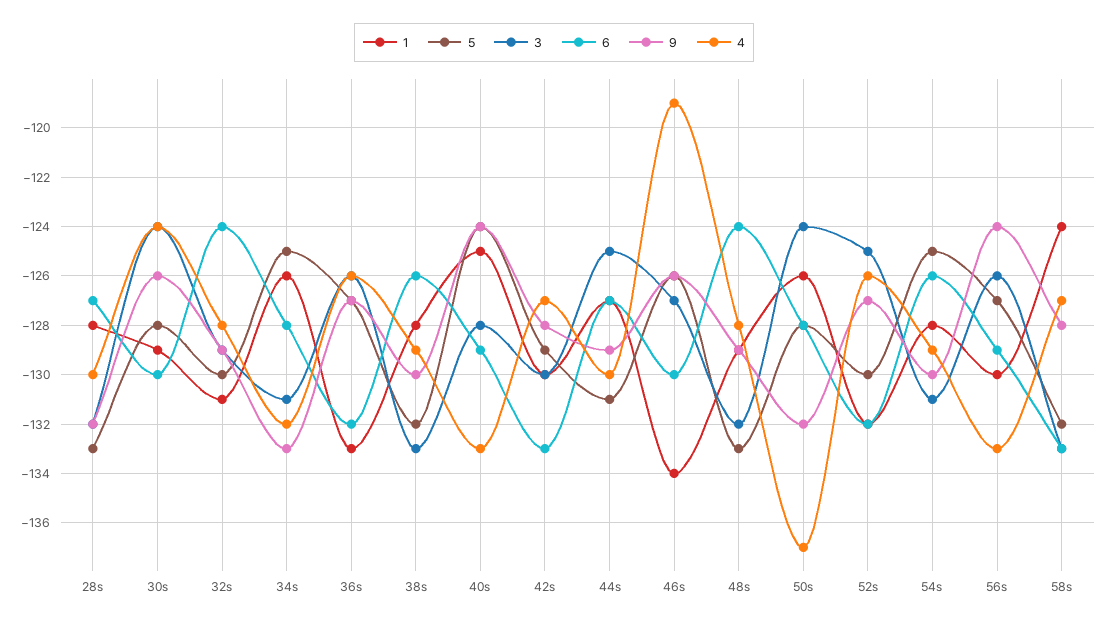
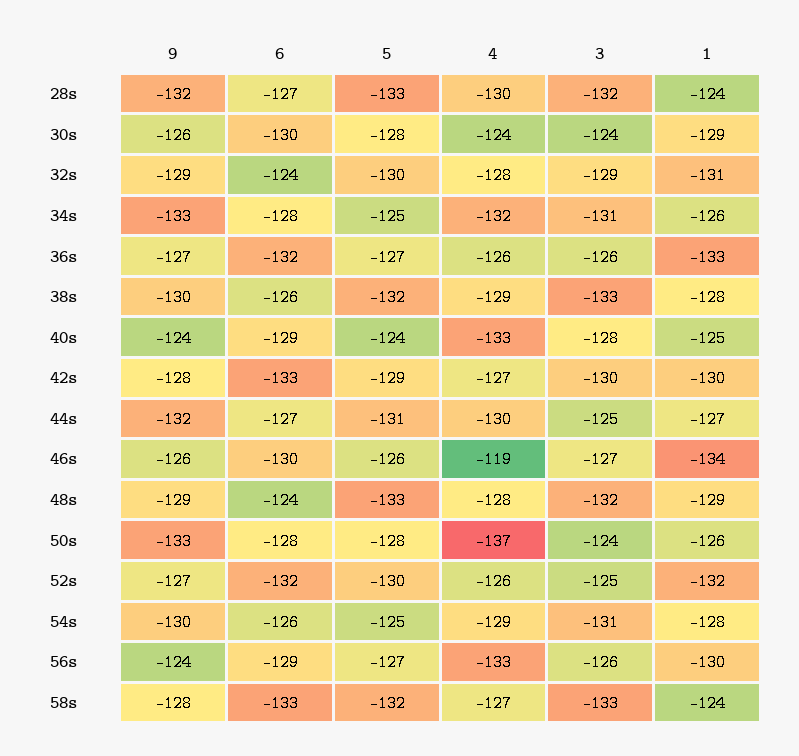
1, 28s: -128 -> -124
9, 44s: -129 -> -132
9, 50s: -132 -> -133

